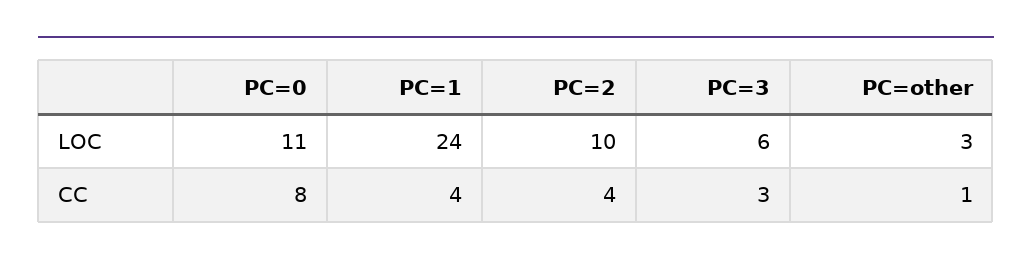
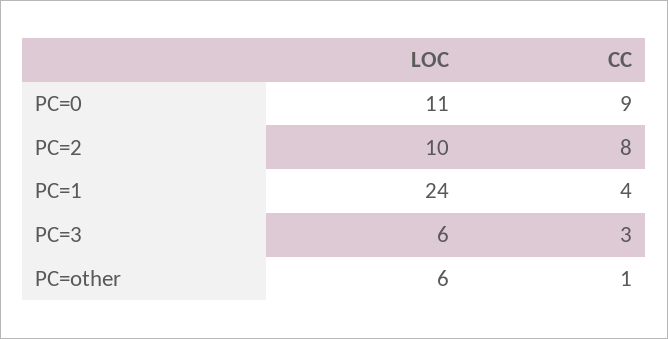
PC=other, LOC: 3 -> 6
PC=0, CC: 8 -> 9
PC=2, CC: 4 -> 8

